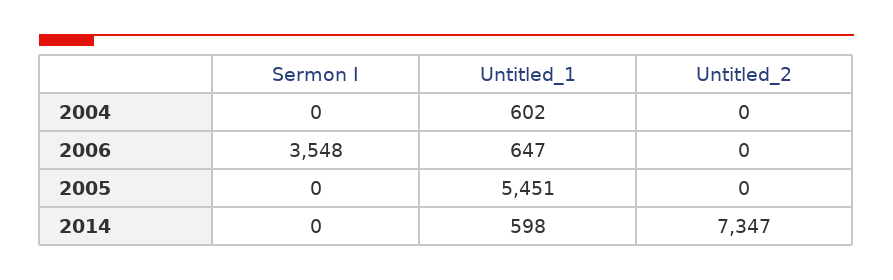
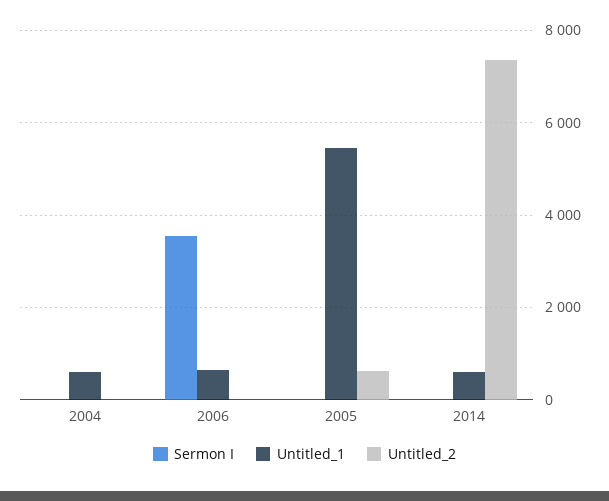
Untitled_2, 2005: 0 -> 600

